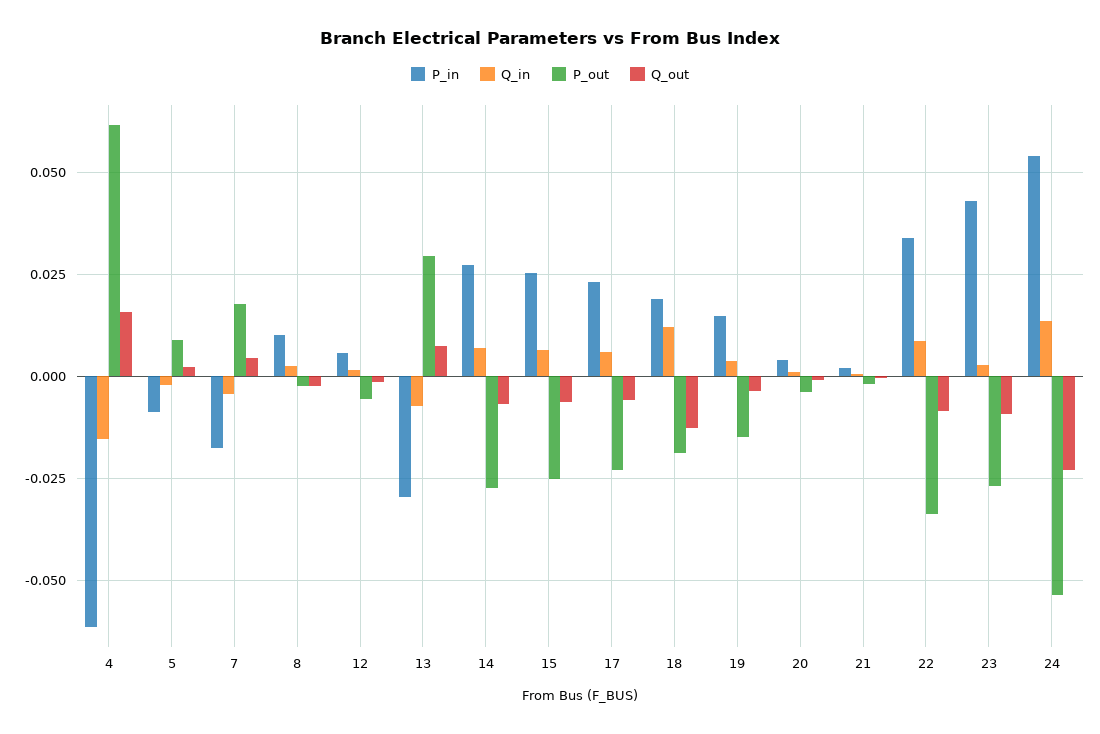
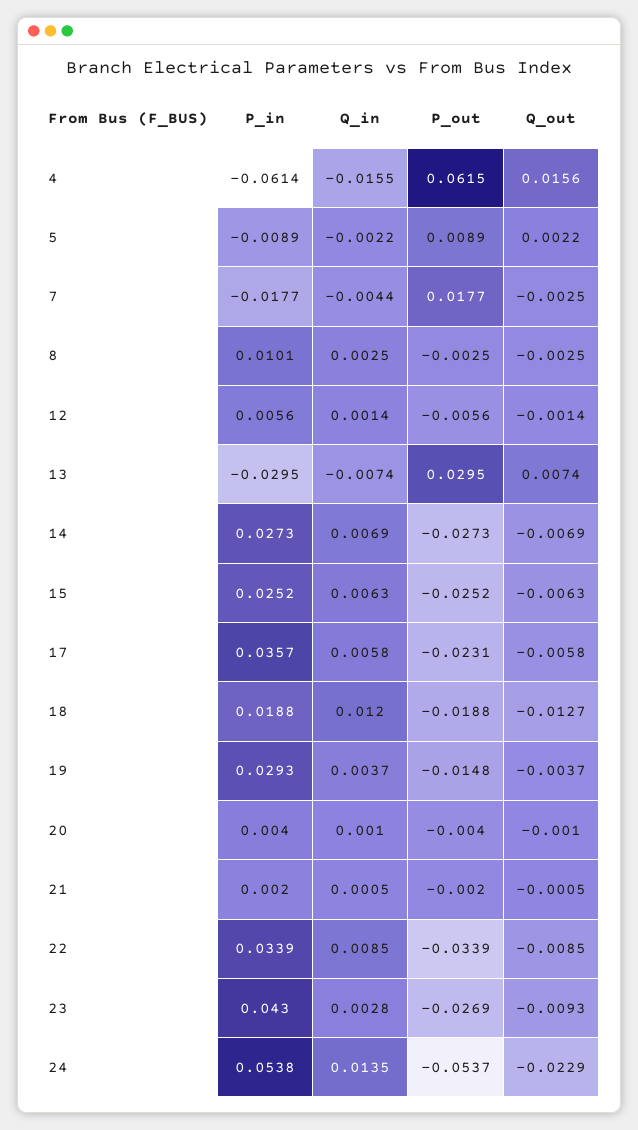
Q_out, 7: 0.005 -> -0.0025
P_in, 17: 0.0225 -> 0.0357
P_in, 19: 0.015 -> 0.0293

